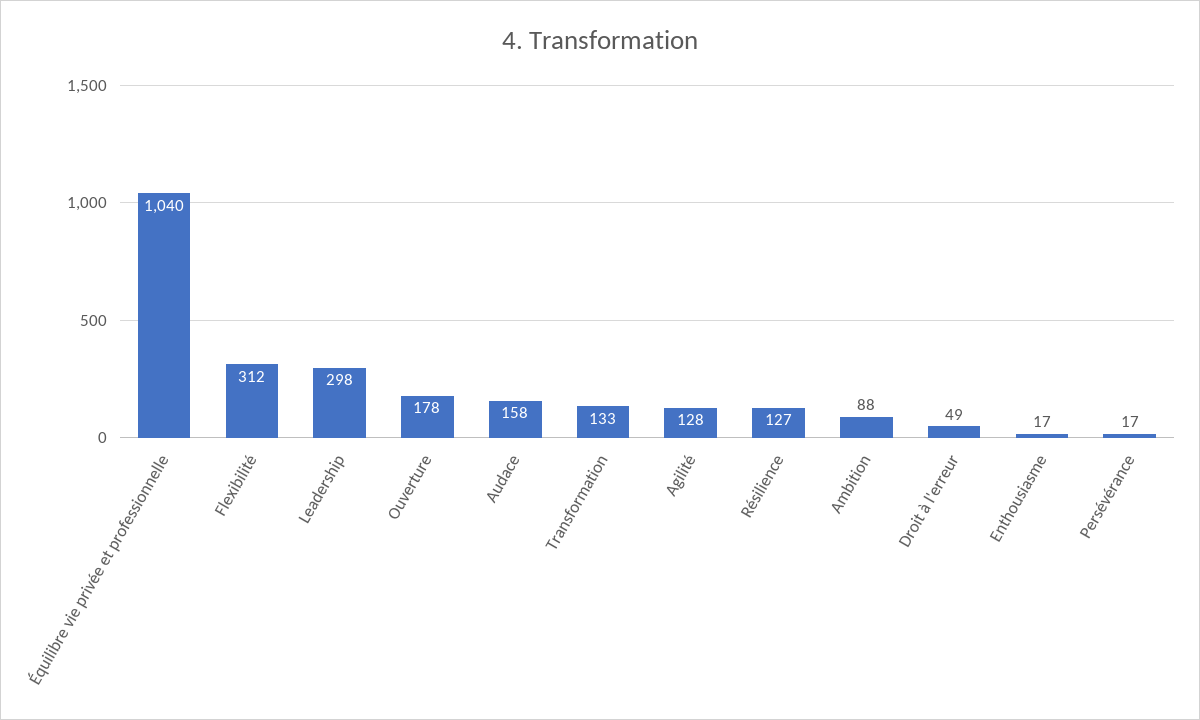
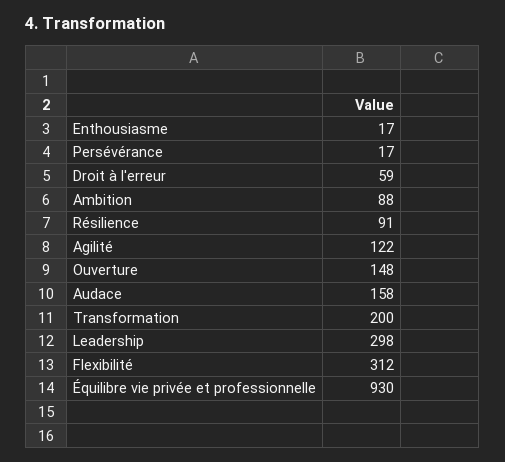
Équilibre vie privée et professionnelle: 1040 -> 930
Ouverture: 178 -> 148
Transformation: 133 -> 200
Agilité: 128 -> 122
Résilience: 127 -> 91
Droit à l'erreur: 49 -> 59

